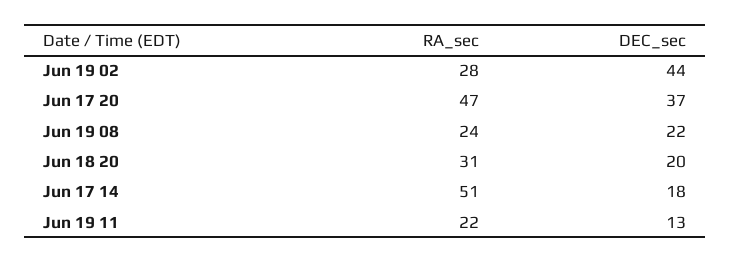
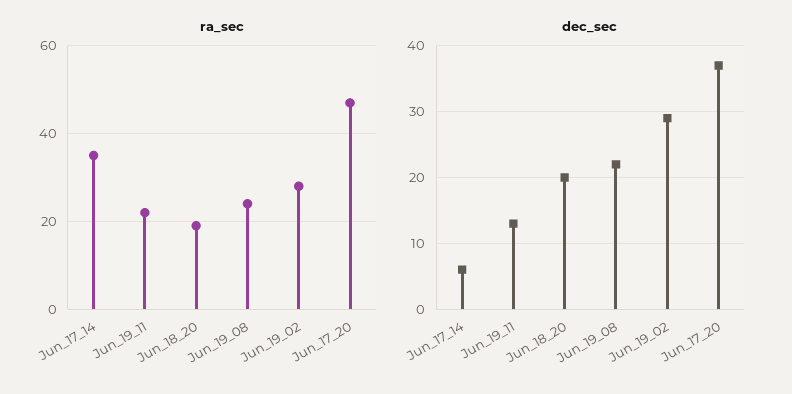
DEC_sec, Jun 19 02: 44 -> 29
RA_sec, Jun 18 20: 31 -> 20
RA_sec, Jun 17 14: 51 -> 35
DEC_sec, Jun 17 14: 18 -> 6

